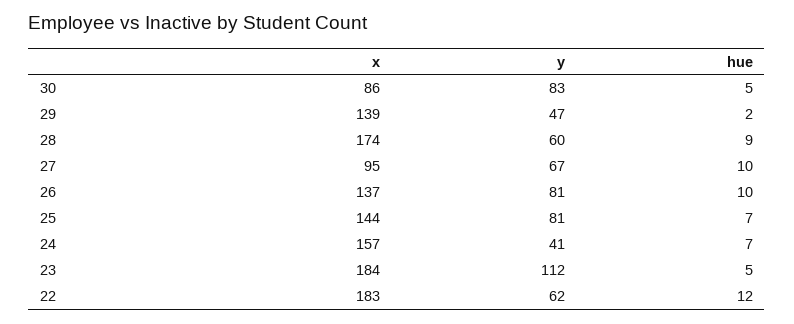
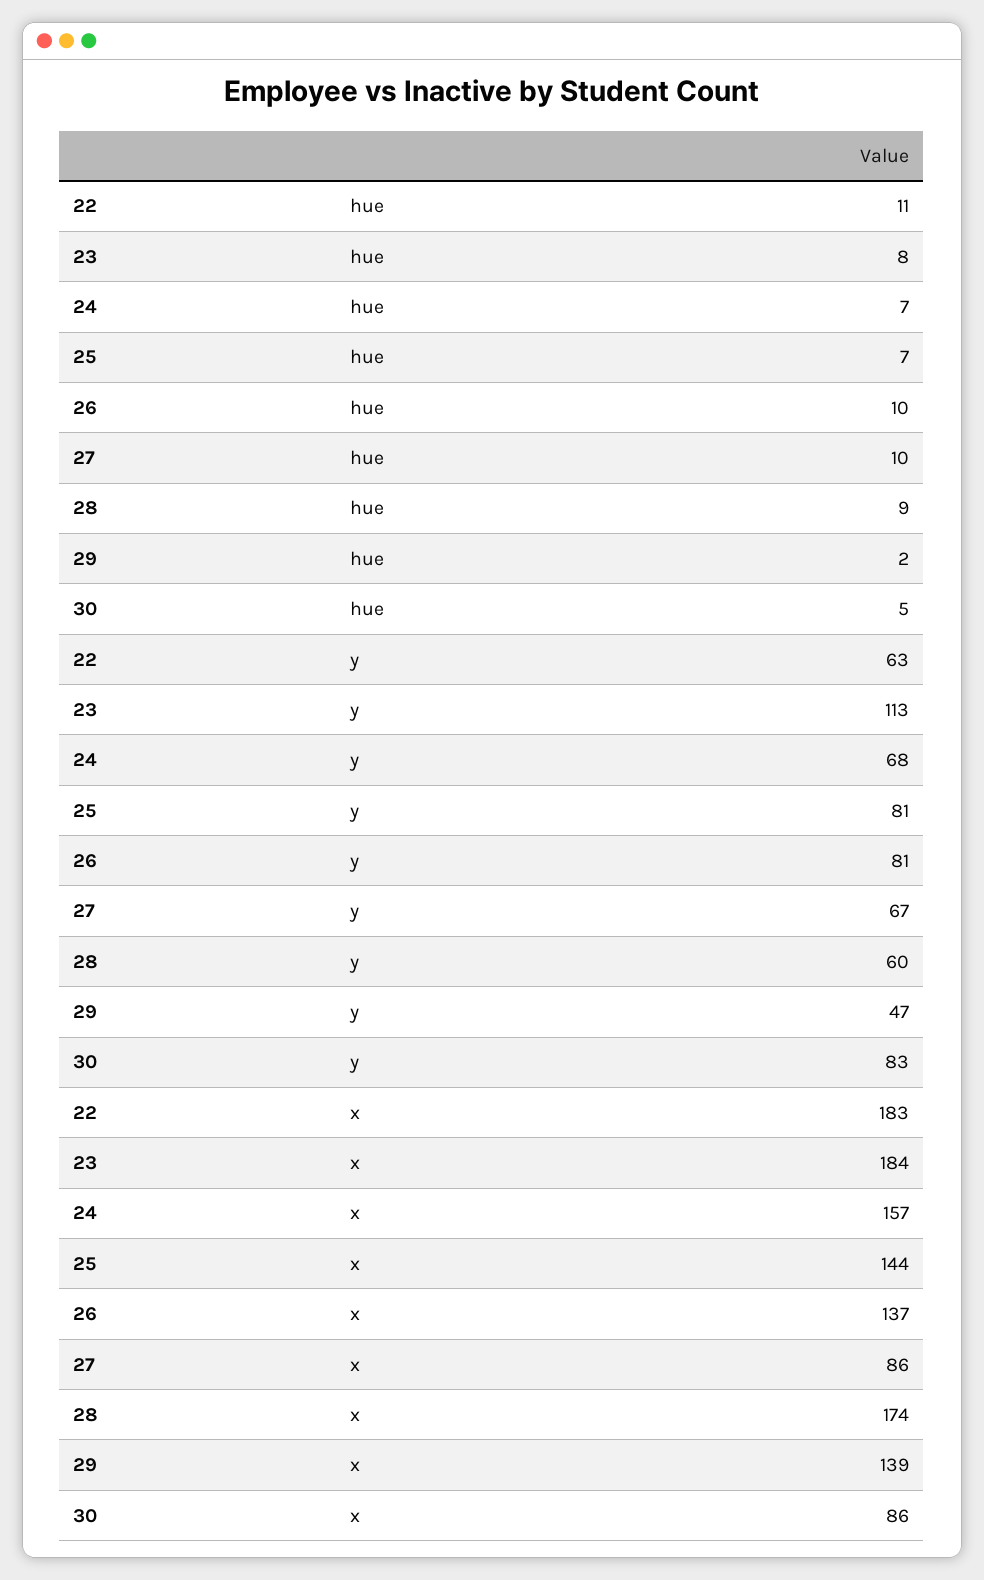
x, 27: 95 -> 86
y, 24: 41 -> 68
y, 23: 112 -> 113
hue, 23: 5 -> 8
y, 22: 62 -> 63
hue, 22: 12 -> 11

